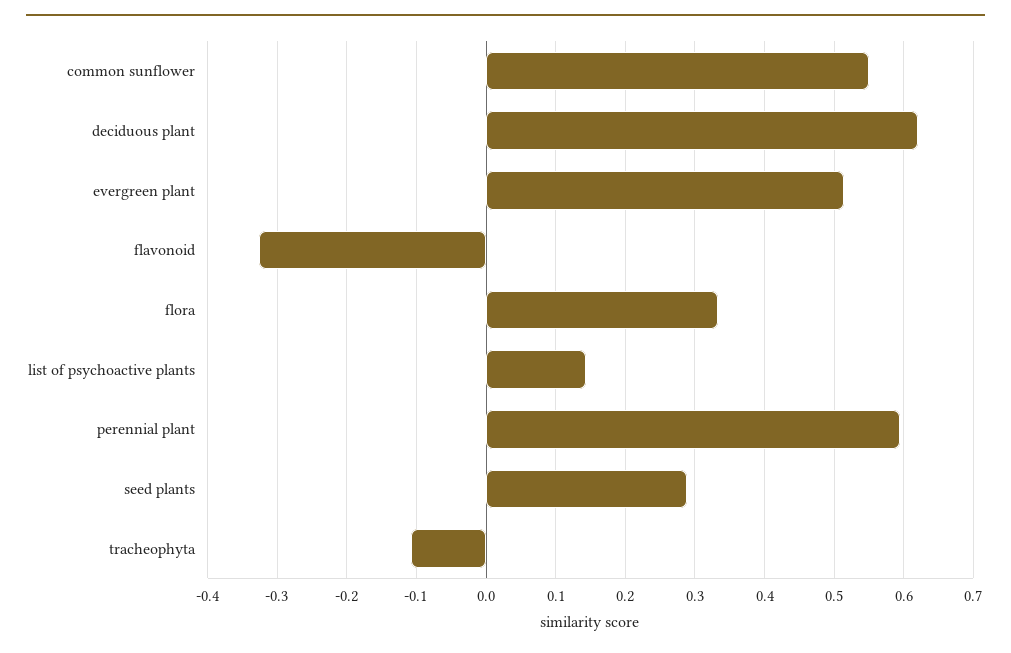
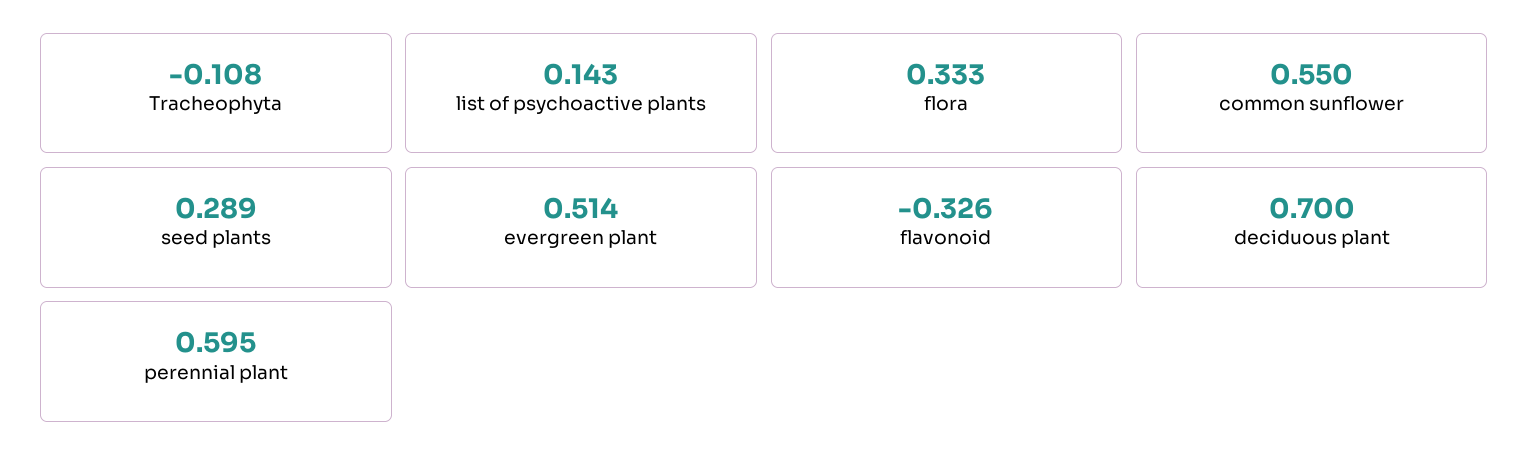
deciduous plant: 0.62 -> 0.7

